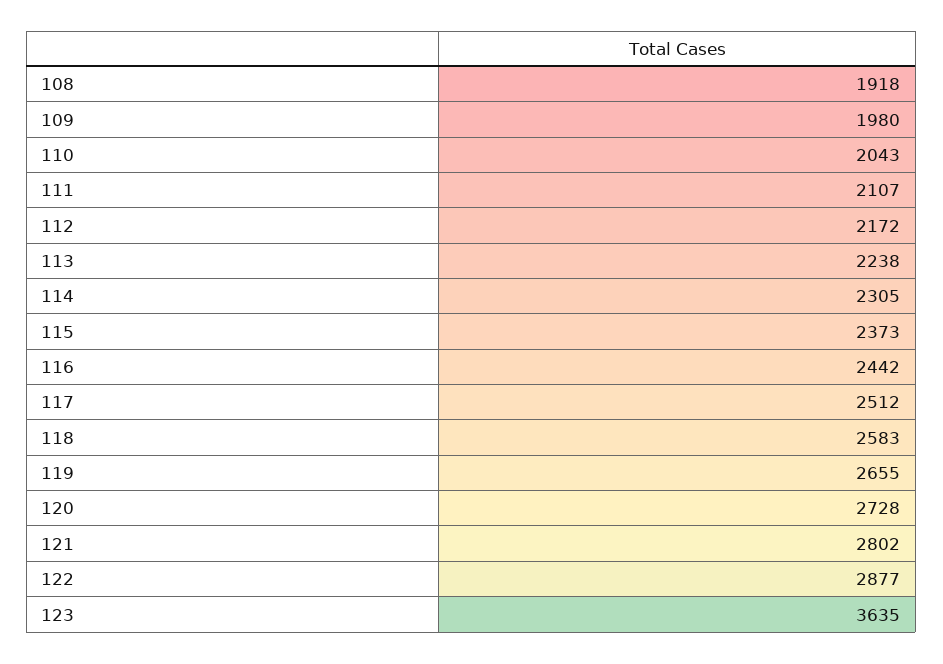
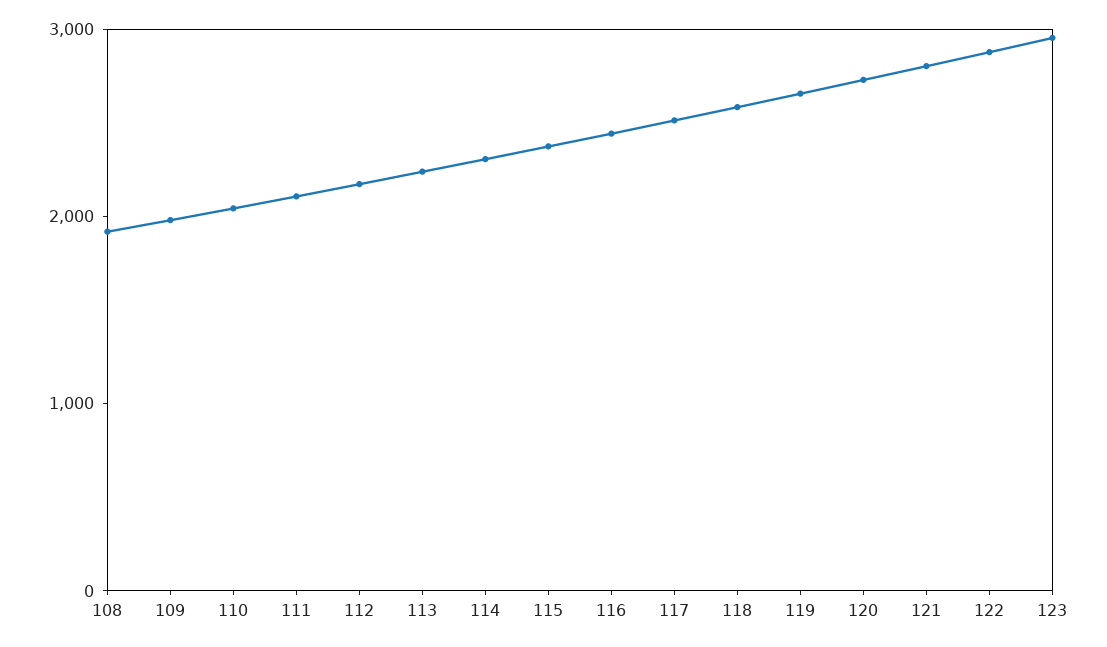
123: 3635 -> 3000

